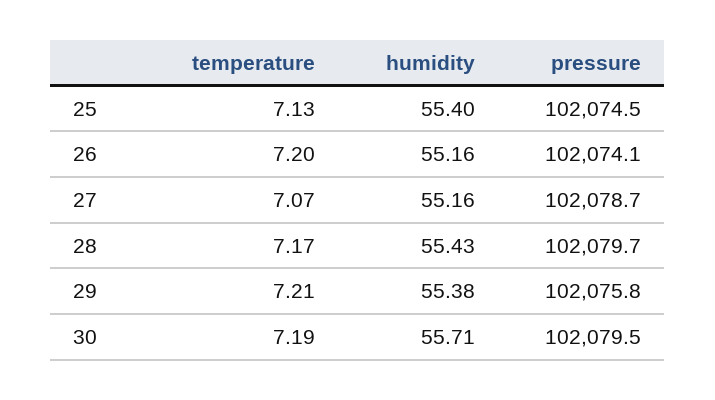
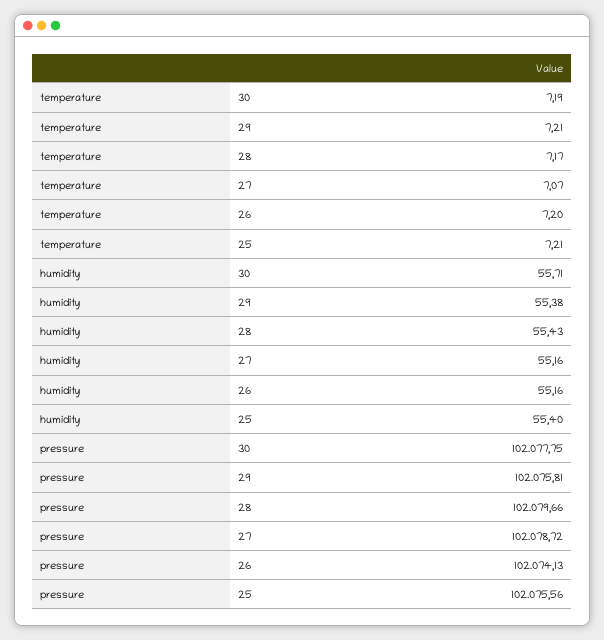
temperature, 25: 7.13 -> 7.21
pressure, 25: 102074.5 -> 102075.56
pressure, 30: 102079.5 -> 102077.75

